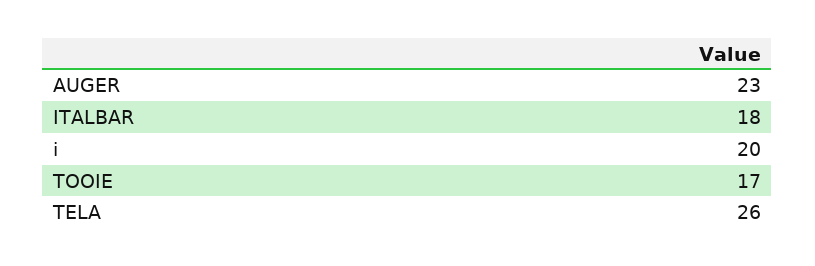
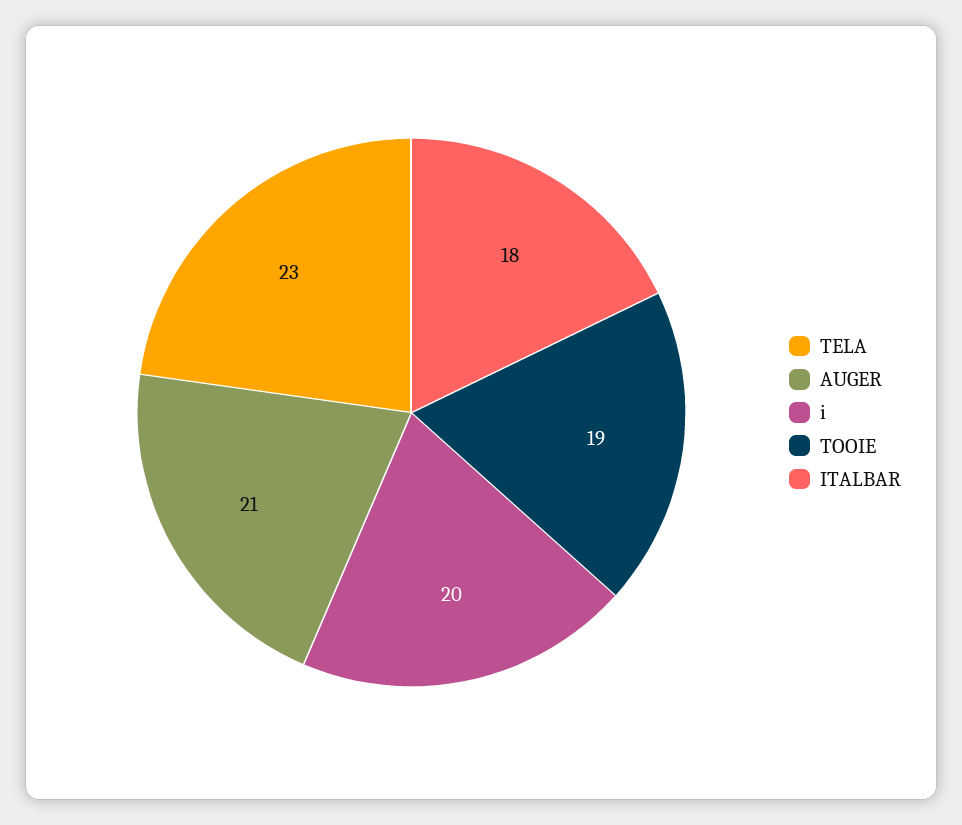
AUGER: 23 -> 21
TOOIE: 17 -> 19
TELA: 26 -> 23

